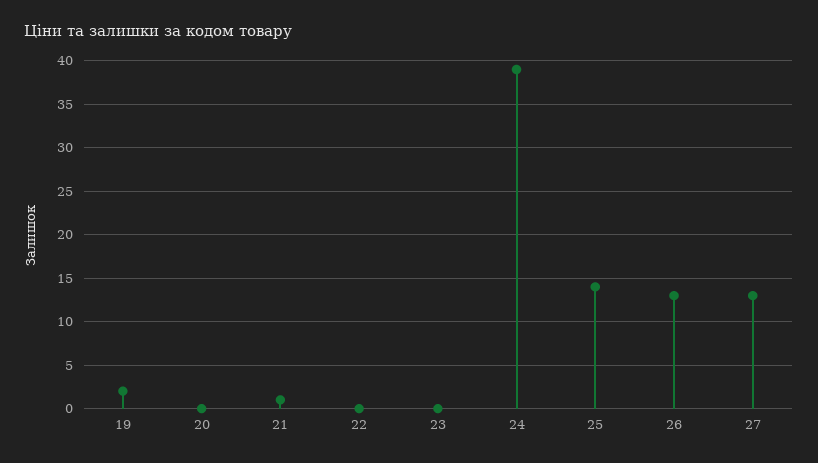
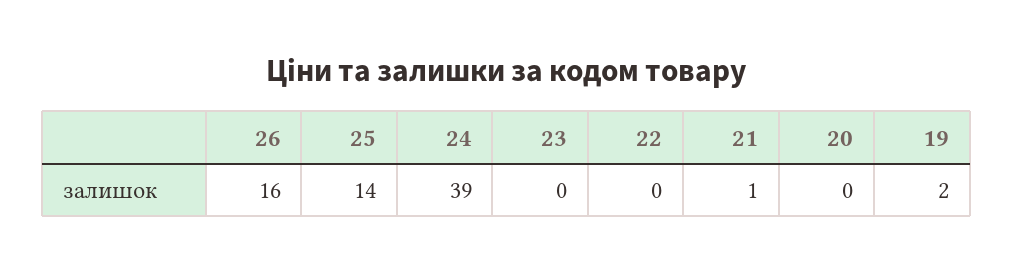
26: 13 -> 16
27: 13 -> none

